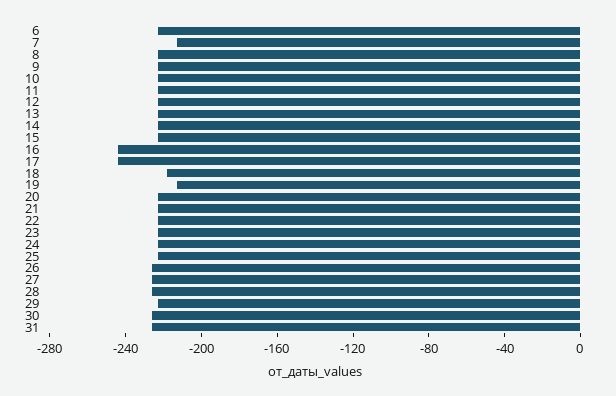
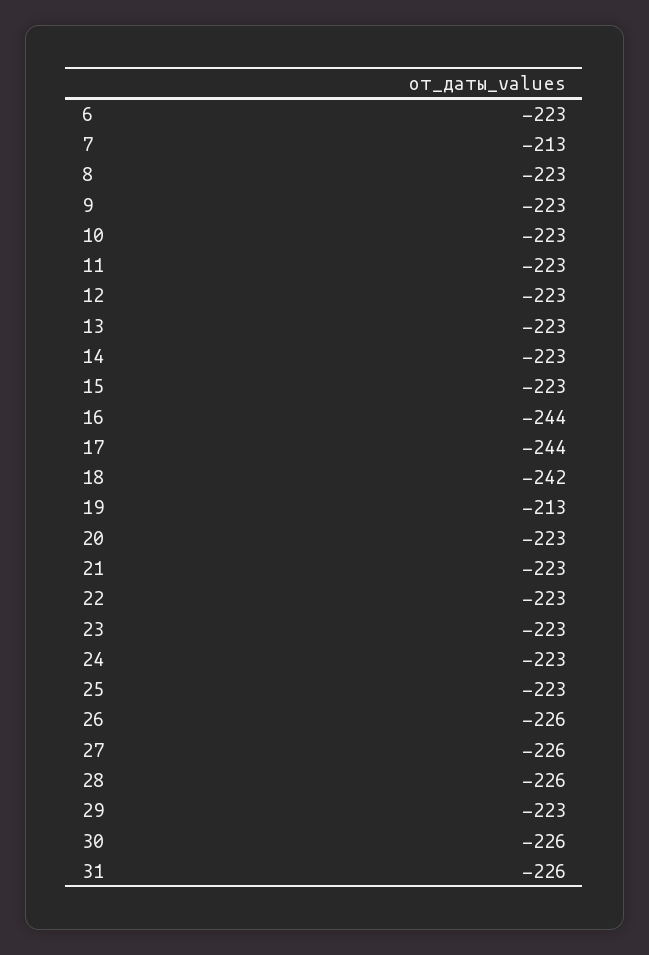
18: -220 -> -242

